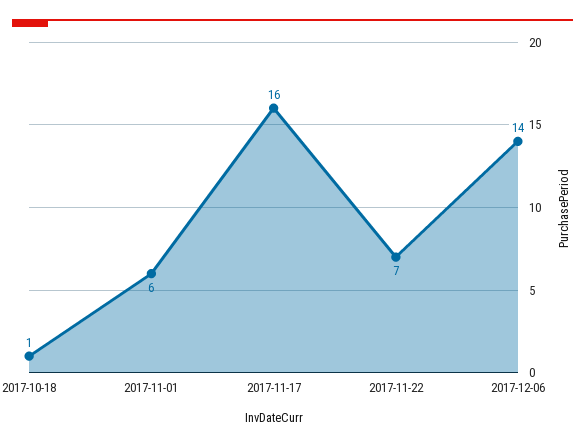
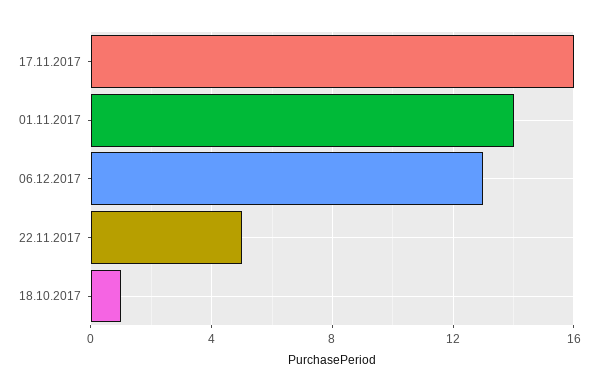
2017-11-01: 6 -> 14
2017-11-22: 7 -> 5
2017-12-06: 14 -> 13

